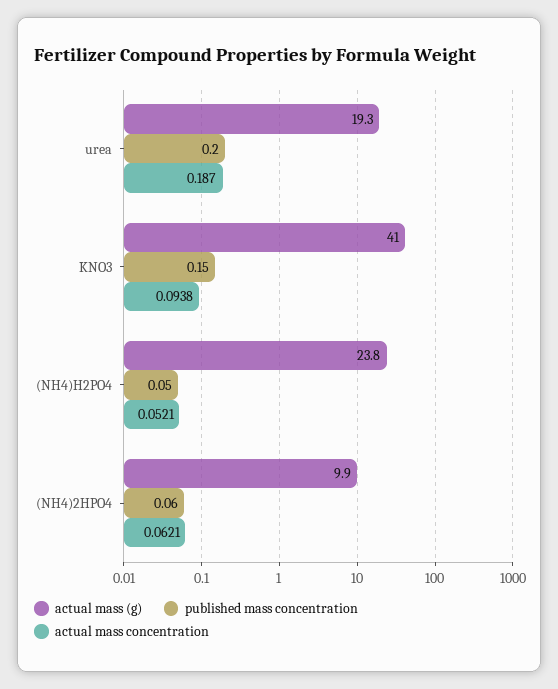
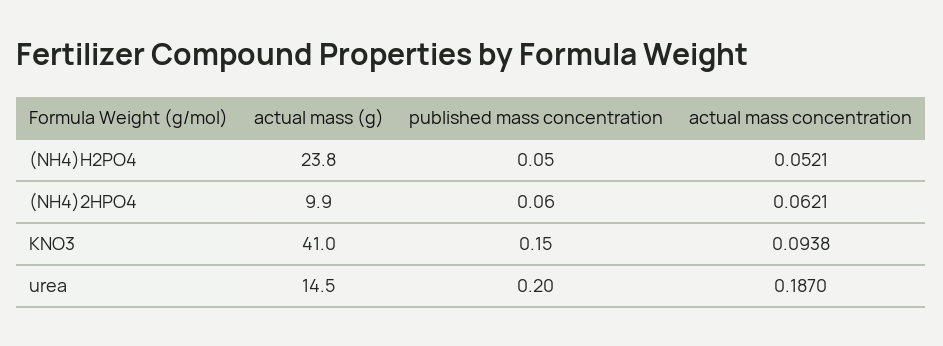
actual mass (g), urea: 19.3 -> 14.5

